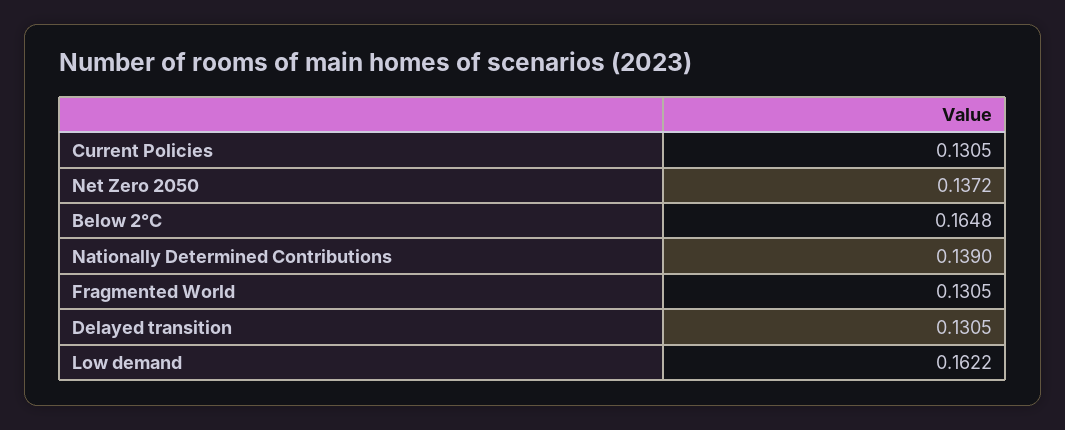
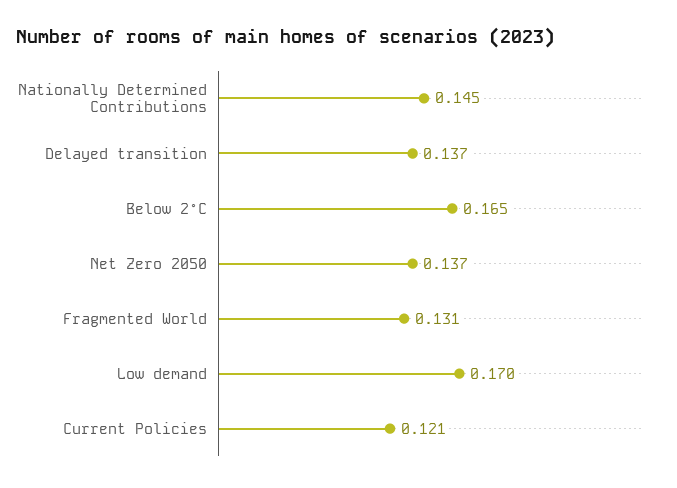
Current Policies: 0.1305 -> 0.121
Nationally Determined Contributions: 0.139 -> 0.145
Delayed transition: 0.1305 -> 0.137
Low demand: 0.1622 -> 0.17

